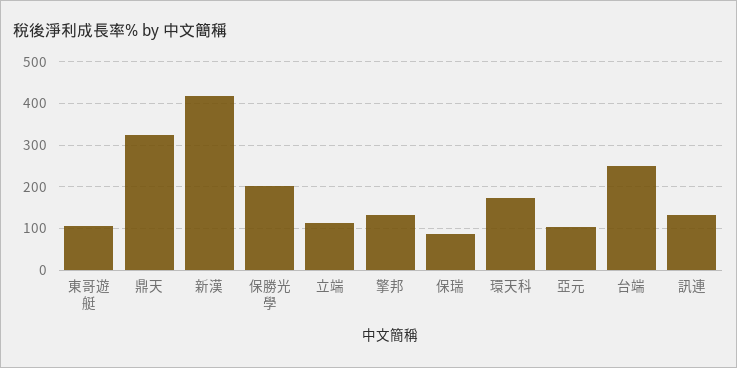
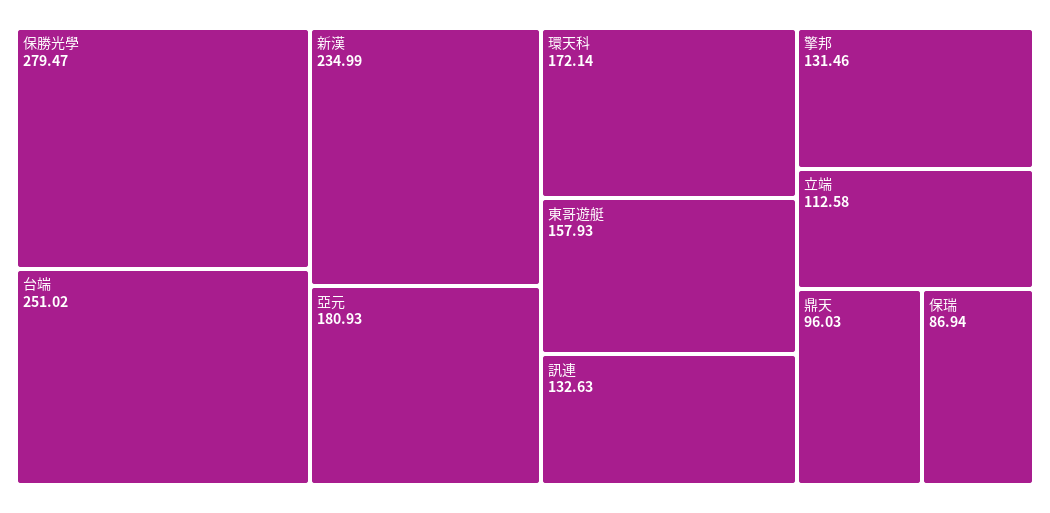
東哥遊艇: 100 -> 157.93
鼎天: 320 -> 96.03
新漢: 420 -> 234.99
保勝光學: 200 -> 279.47
亞元: 100 -> 180.93

